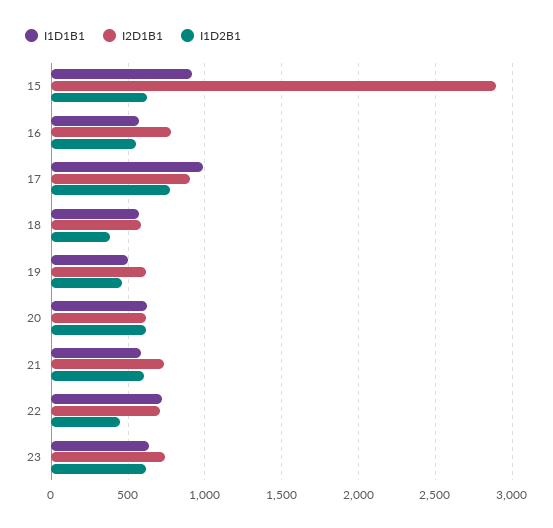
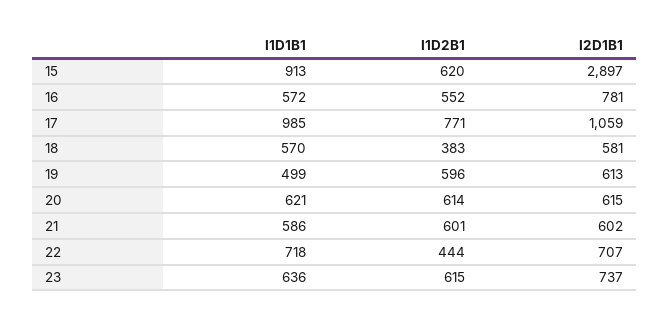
I2D1B1, 17: 900 -> 1059
I1D2B1, 19: 450 -> 596
I2D1B1, 21: 750 -> 602

